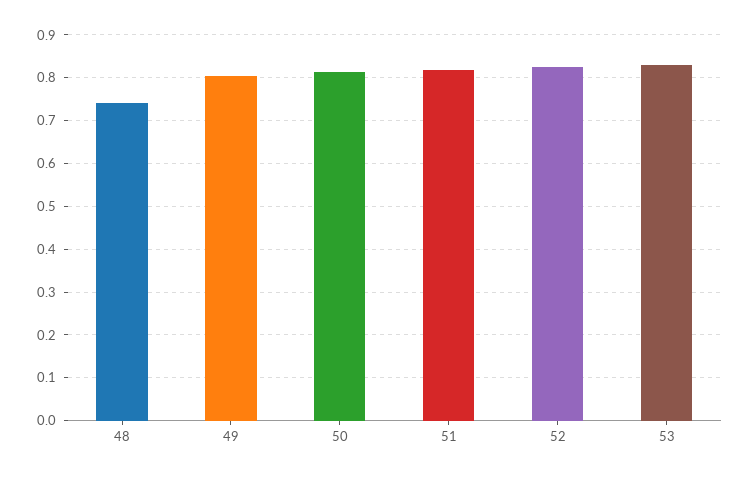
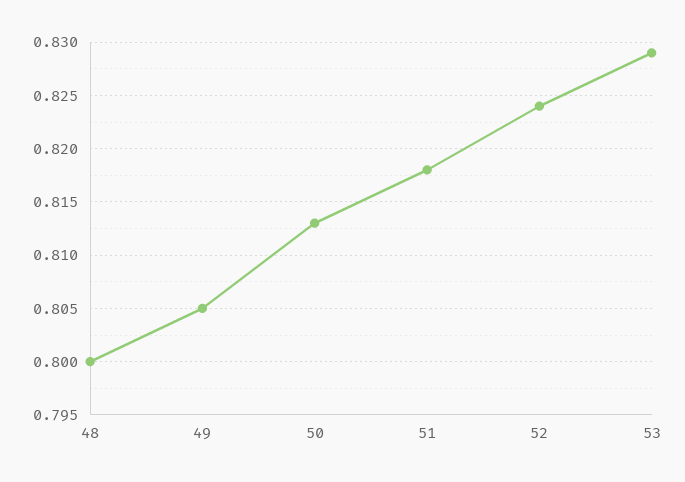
48: 0.74 -> 0.8

